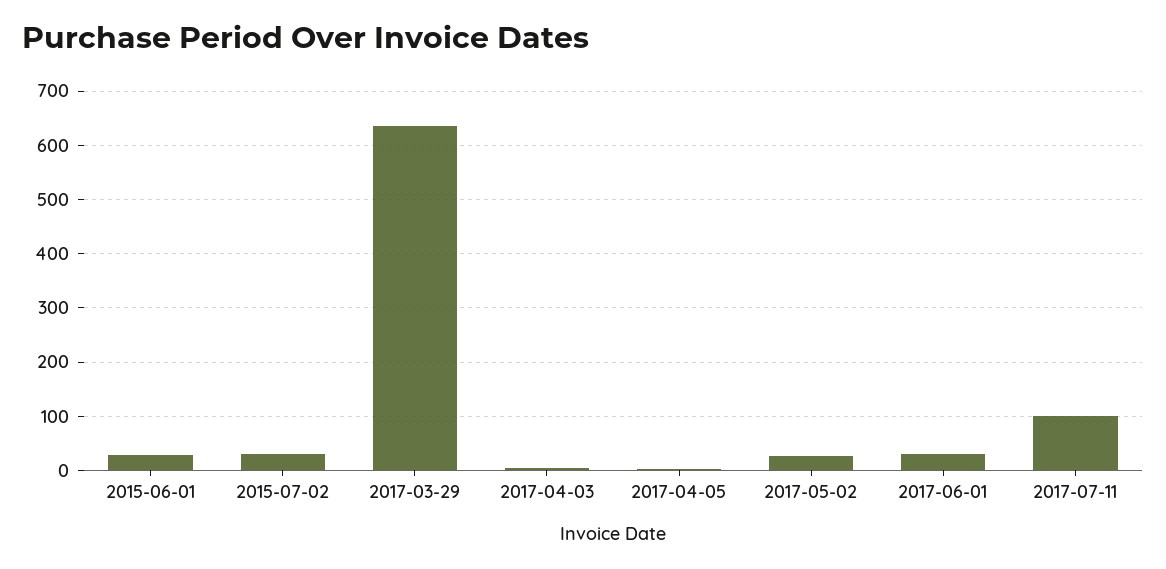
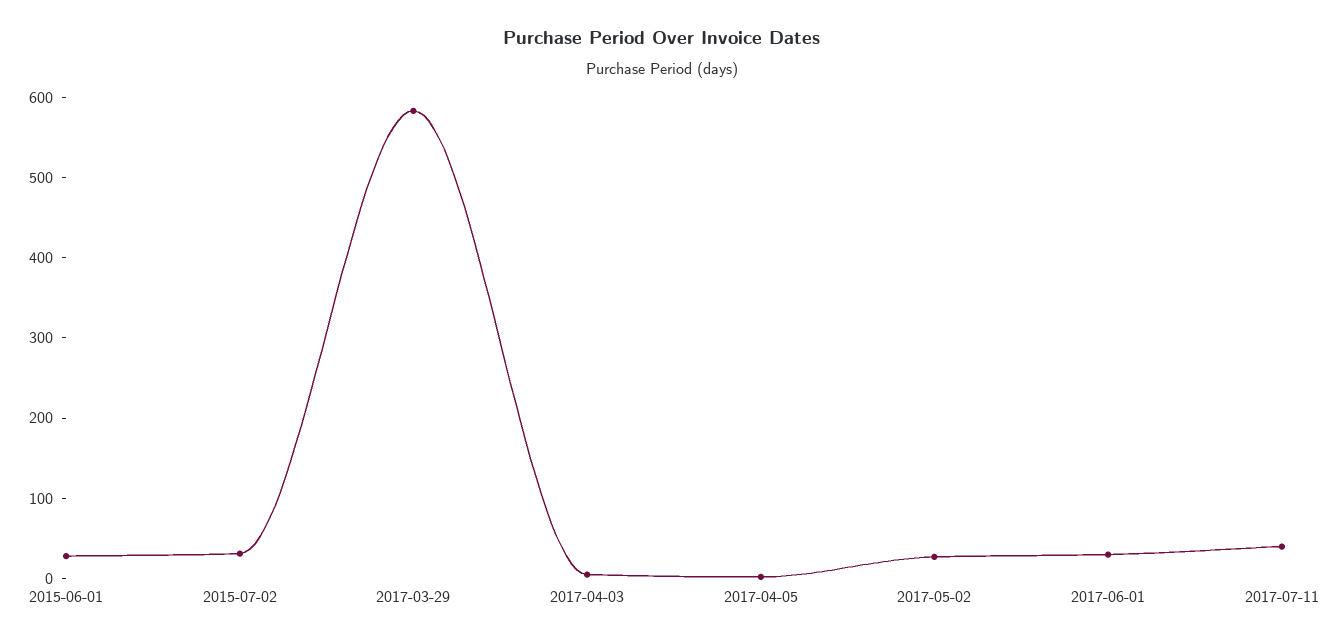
2017-03-29: 640 -> 580
2017-07-11: 100 -> 40

